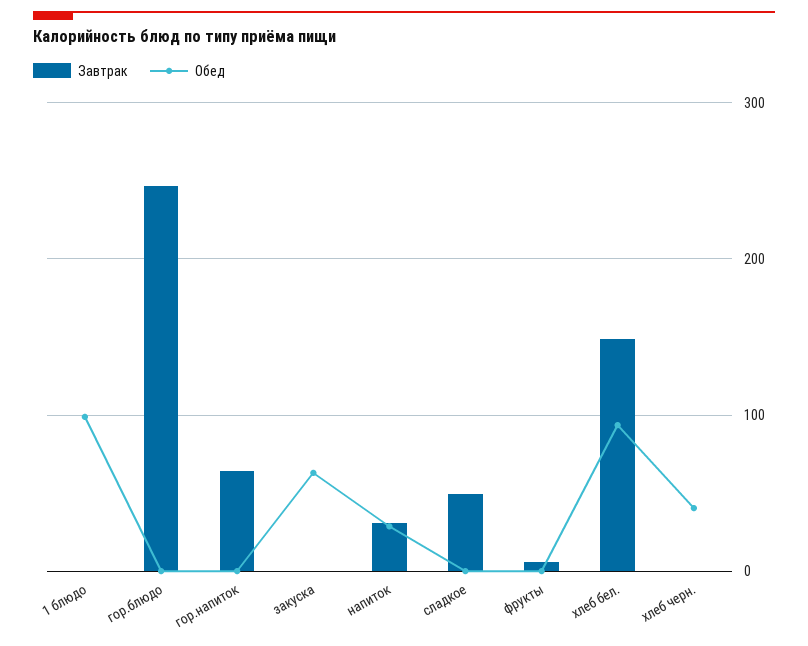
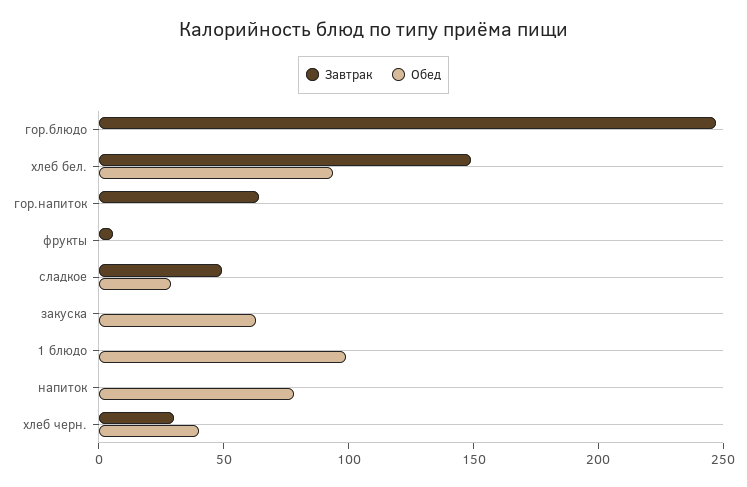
Завтрак, напиток: 30 -> 0
Обед, напиток: 30 -> 80
Обед, сладкое: 0 -> 30
Завтрак, хлеб черн.: 0 -> 30

